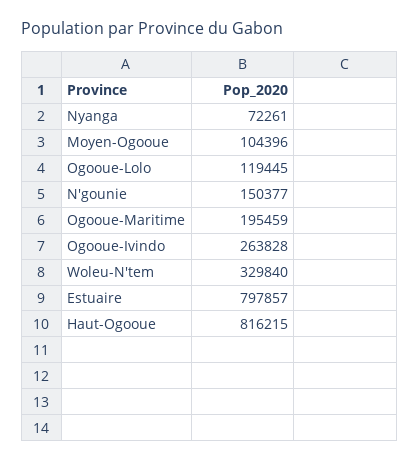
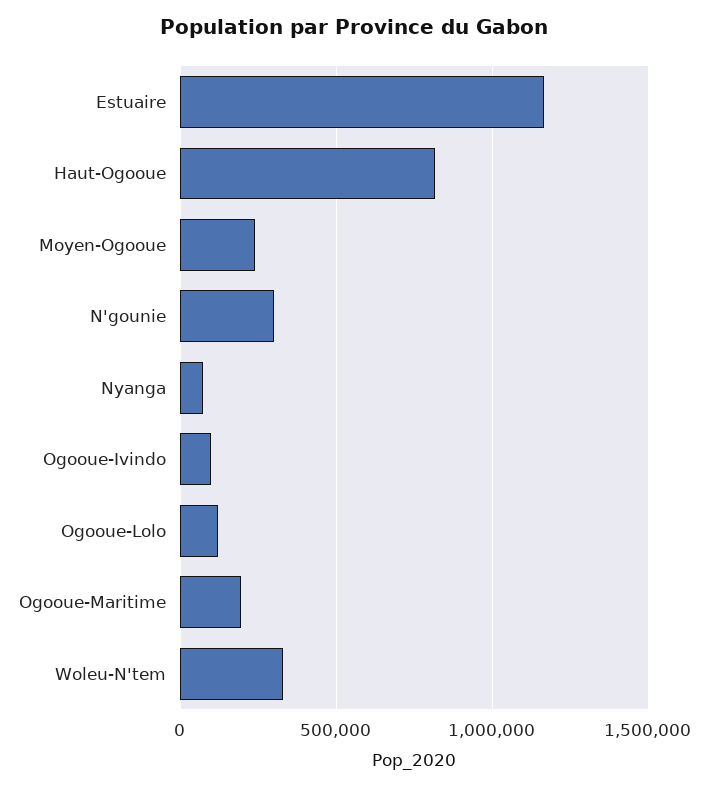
Moyen-Ogooue: 104396 -> 250000
N'gounie: 150377 -> 300000
Ogooue-Ivindo: 263828 -> 100000
Estuaire: 797857 -> 1150000

